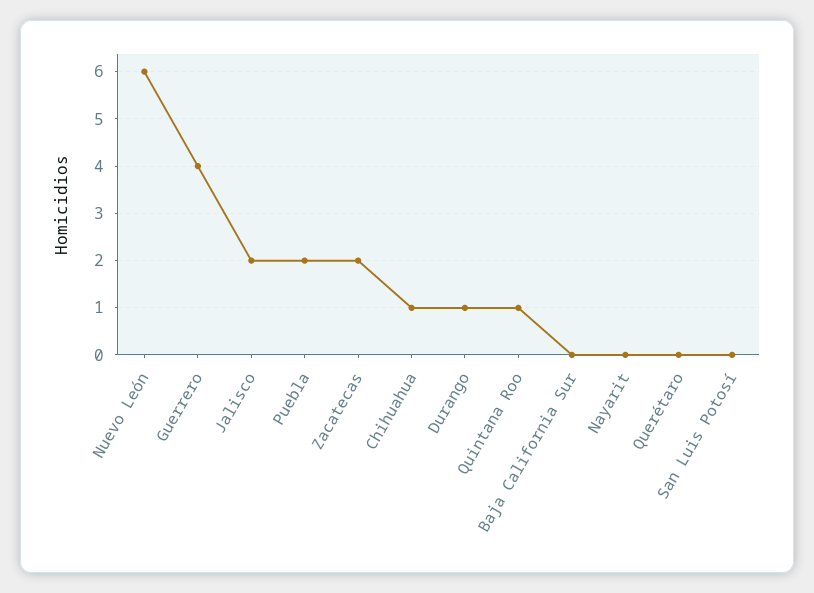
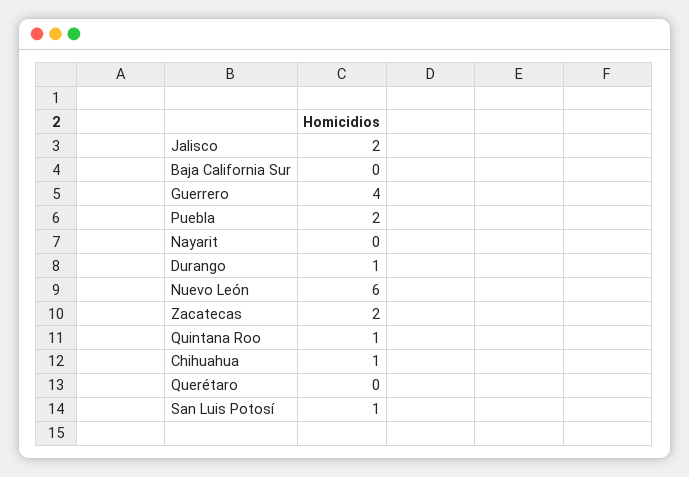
San Luis Potosí: 0 -> 1

